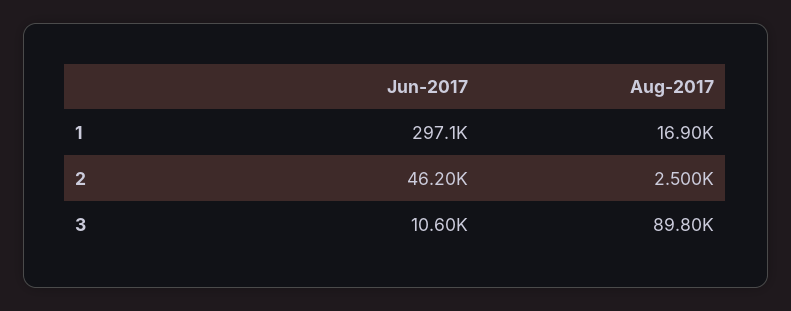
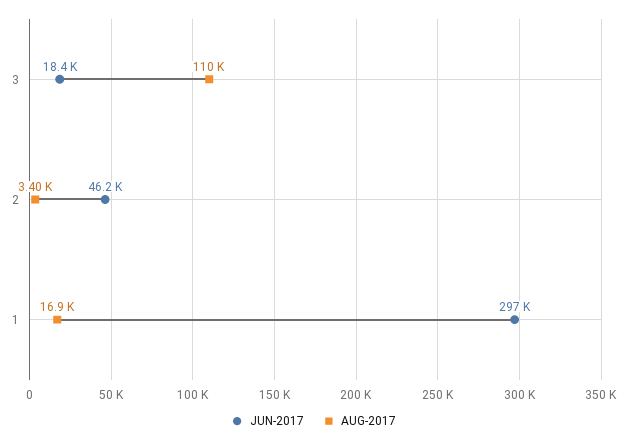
Aug-2017, 2: 2500 -> 3400
Jun-2017, 3: 10600 -> 18400
Aug-2017, 3: 89800 -> 110000

